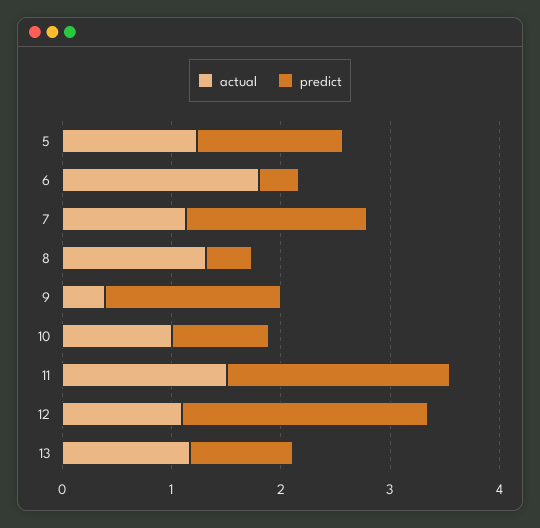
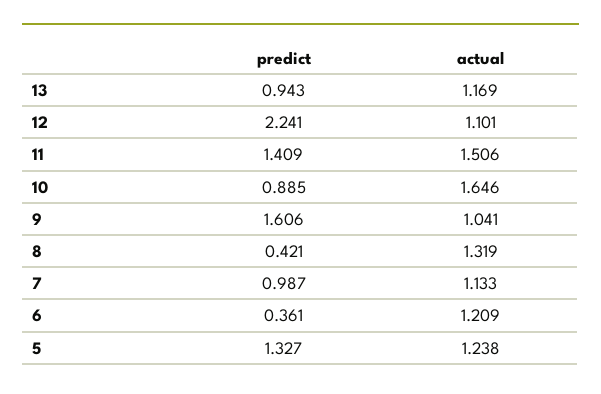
actual, 6: 1.8 -> 1.209
predict, 7: 1.6 -> 0.987
actual, 9: 0.4 -> 1.041
actual, 10: 1 -> 1.646
predict, 11: 2 -> 1.409

